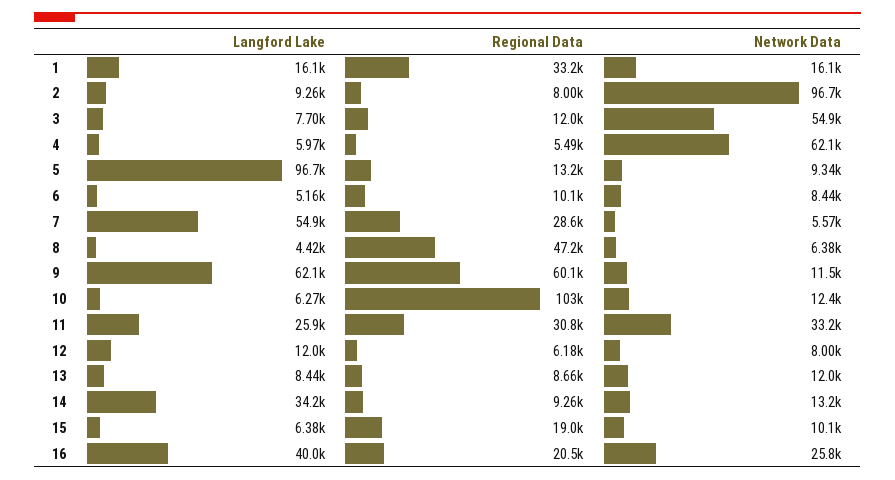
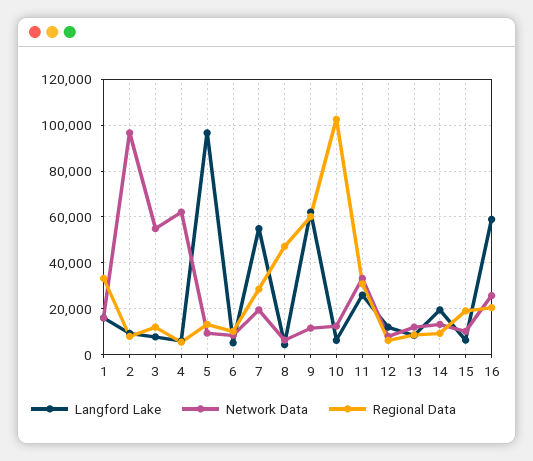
Network Data, 7: 5570 -> 20000
Langford Lake, 14: 34200 -> 20000
Langford Lake, 16: 40000 -> 60000

